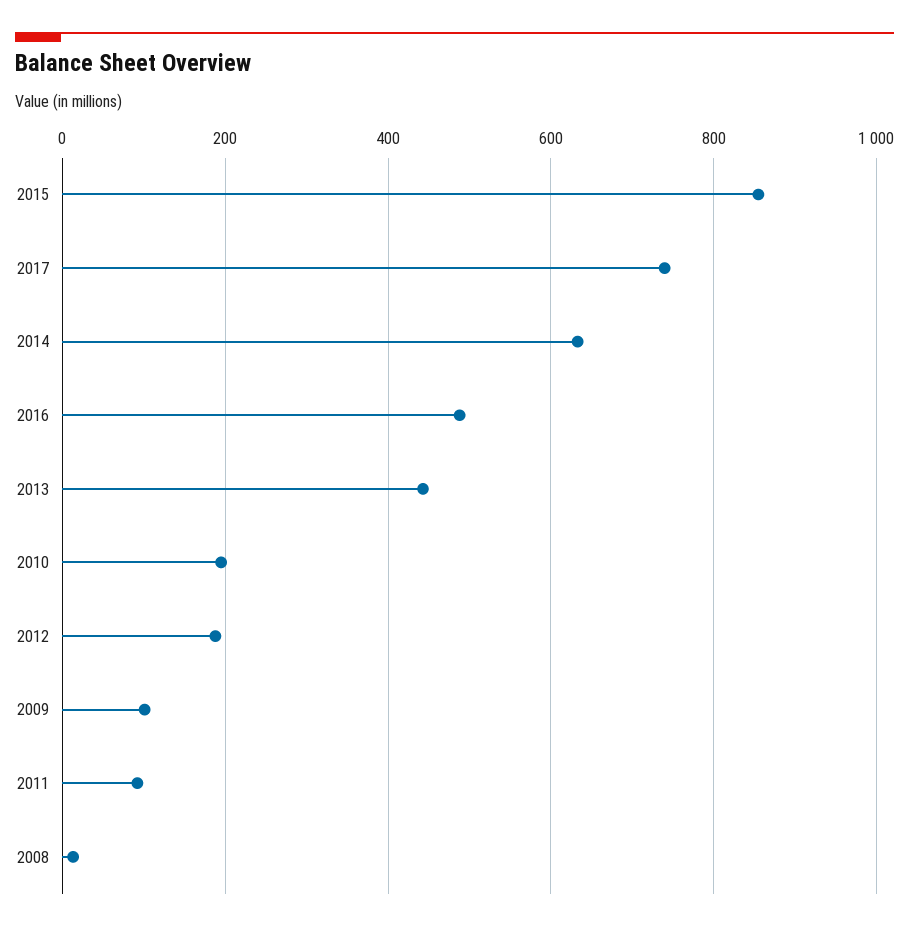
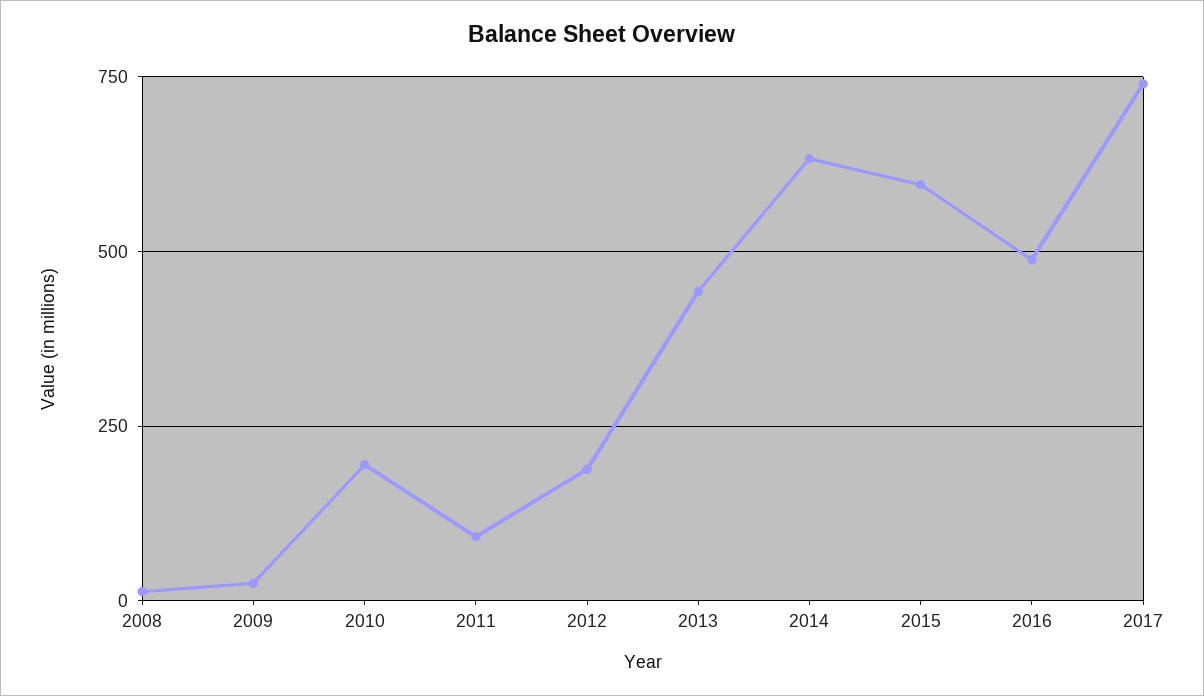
2015: 860 -> 600
2009: 100 -> 25

